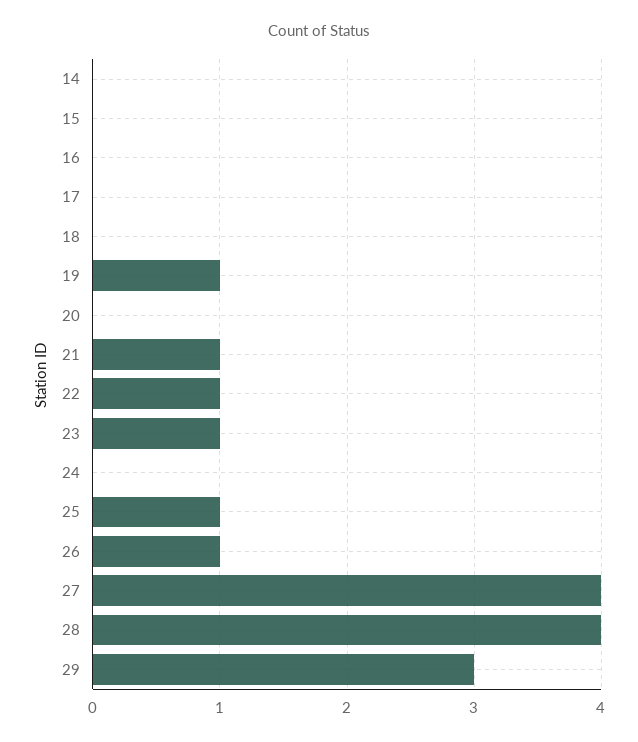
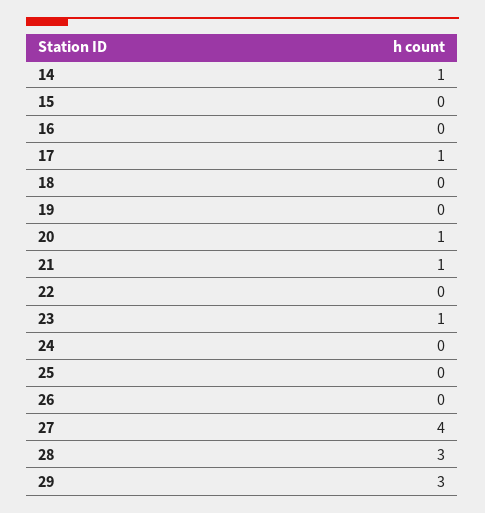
14: 0 -> 1
17: 0 -> 1
19: 1 -> 0
20: 0 -> 1
22: 1 -> 0
25: 1 -> 0
26: 1 -> 0
28: 4 -> 3

